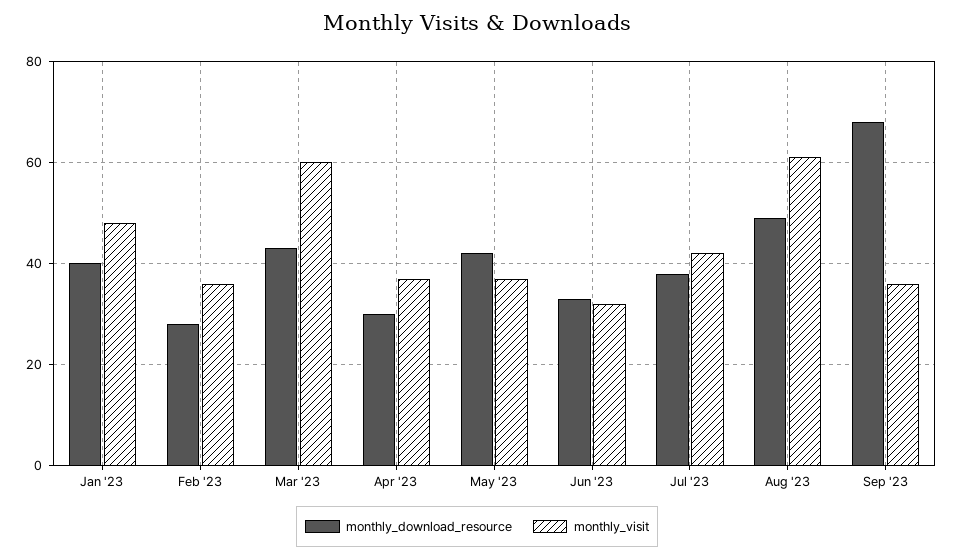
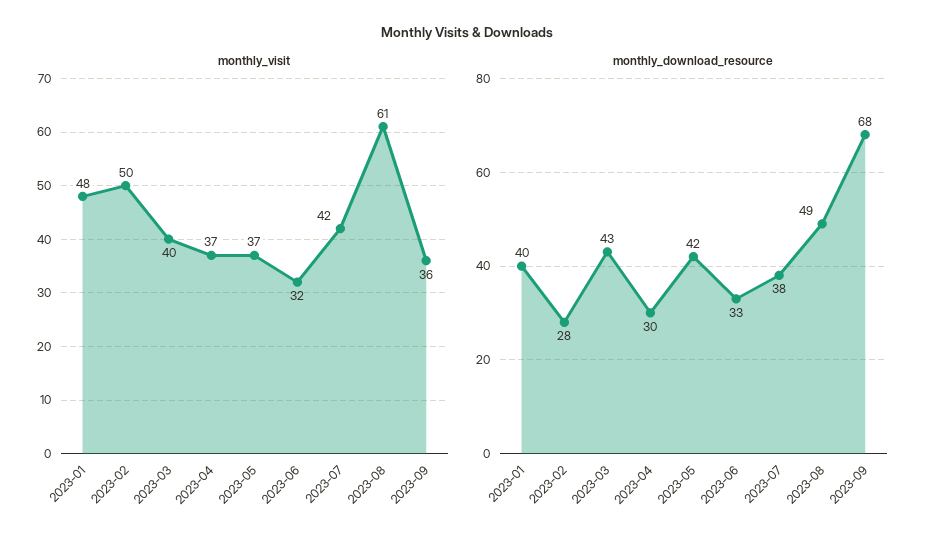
monthly_visit, Feb '23: 35 -> 50
monthly_visit, Mar '23: 60 -> 40

